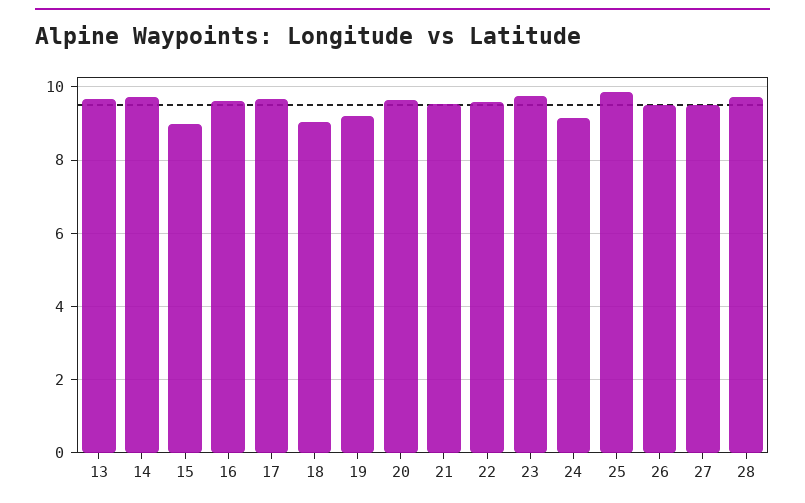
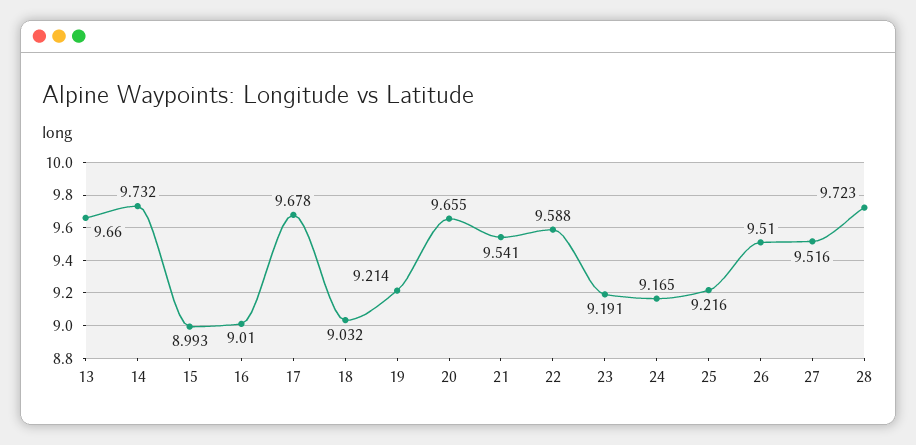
16: 9.6 -> 9.01
23: 9.8 -> 9.191
25: 9.8 -> 9.216

